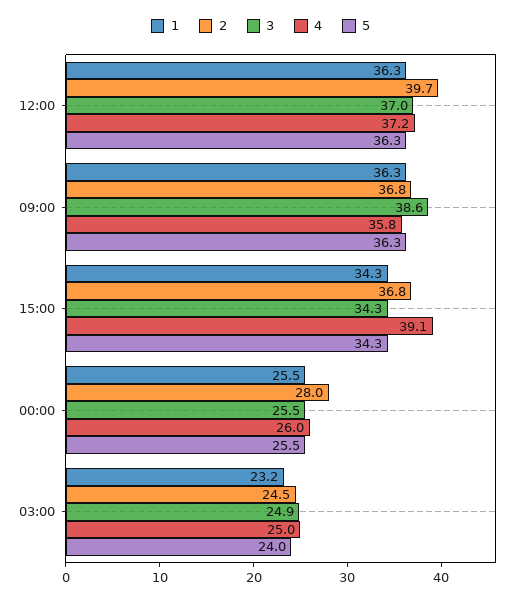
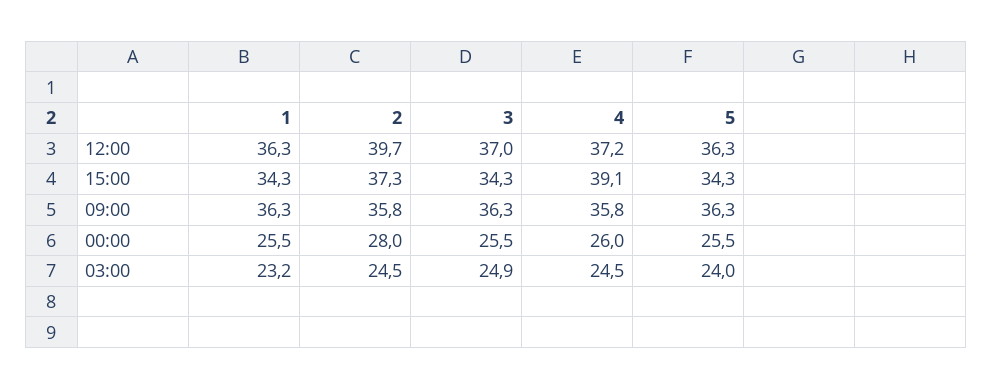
2, 09:00: 36.8 -> 35.8
3, 09:00: 38.6 -> 36.3
2, 15:00: 36.8 -> 37.3
4, 03:00: 25 -> 24.5

